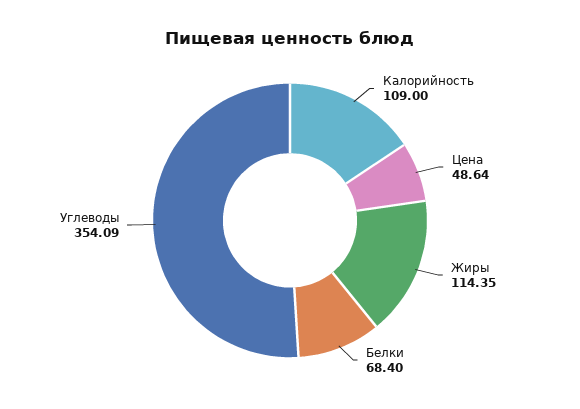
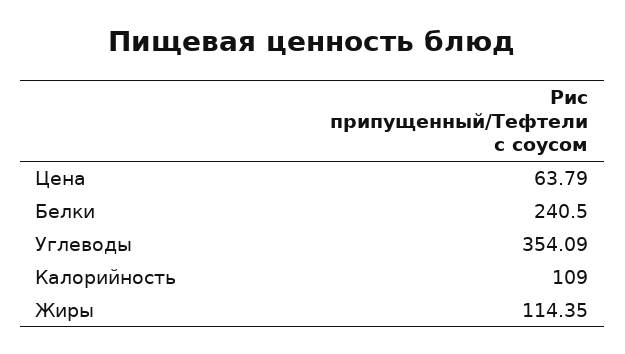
Цена: 48.64 -> 63.79
Белки: 68.4 -> 240.5

